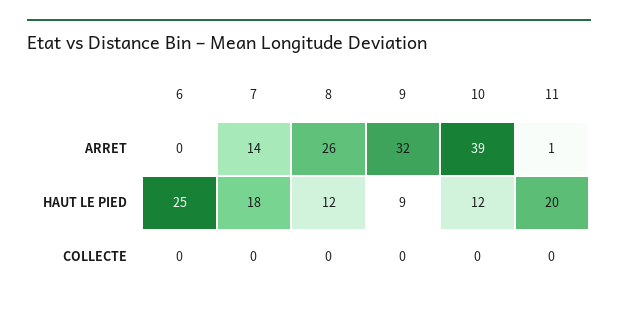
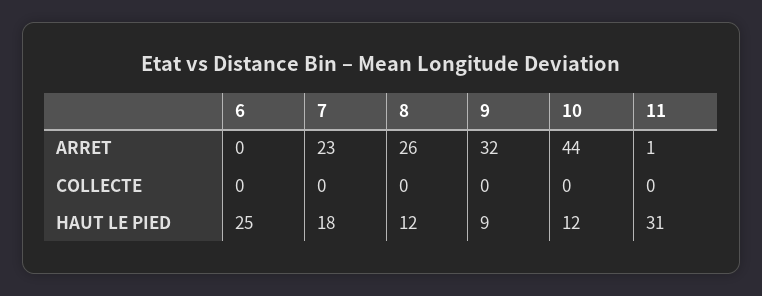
7, ARRET: 14 -> 23
10, ARRET: 39 -> 44
11, HAUT LE PIED: 20 -> 31

